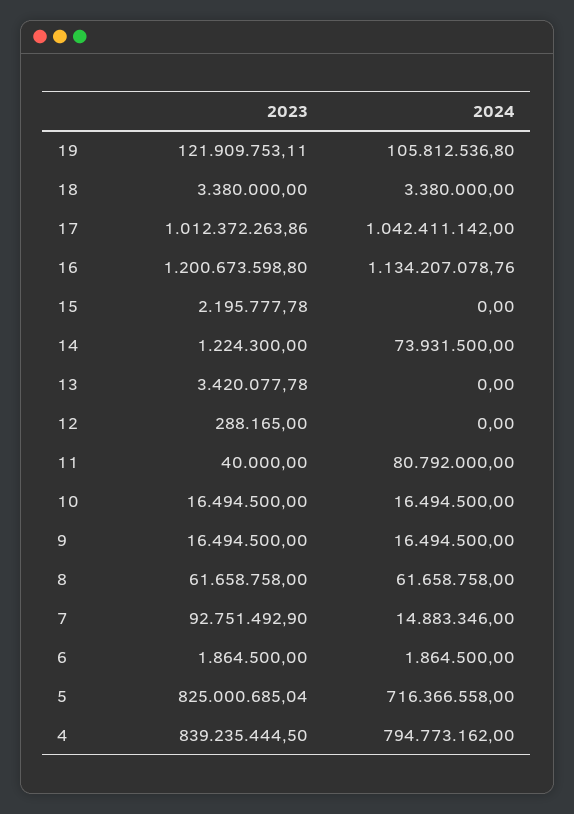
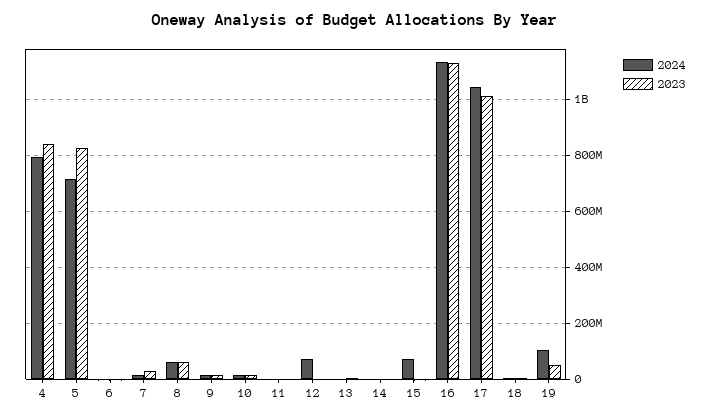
2023, 19: 121909753.11 -> 50000000
2023, 16: 1200673598.8 -> 1125000000
2024, 15: 0 -> 75000000
2024, 14: 73931500 -> 0
2024, 12: 0 -> 75000000
2024, 11: 80792000 -> 0
2023, 7: 92751492.9 -> 25000000

